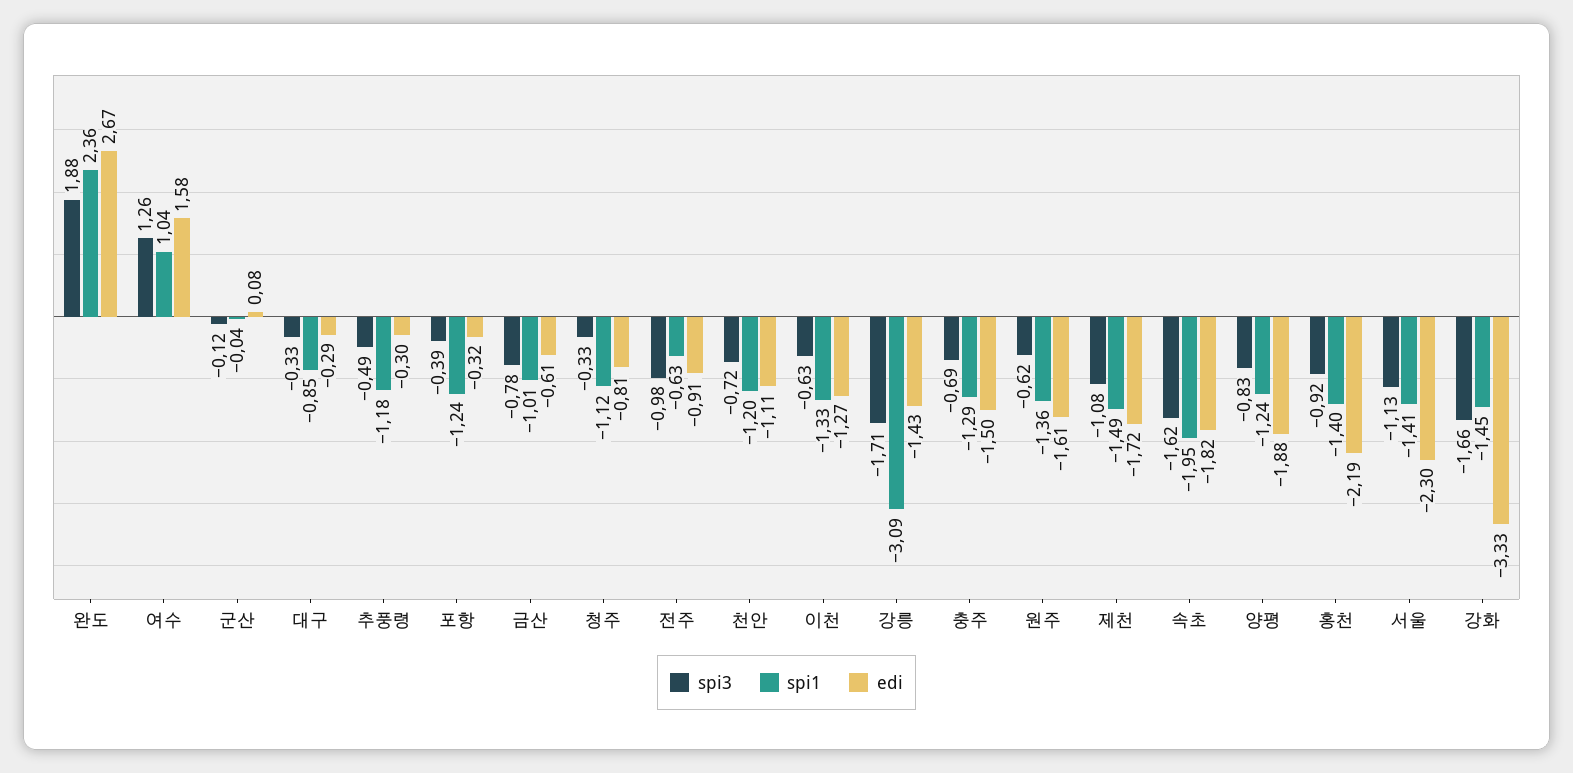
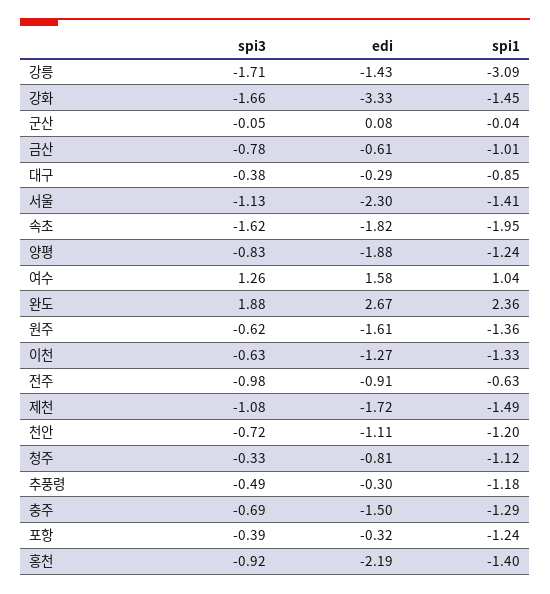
spi3, 군산: -0.12 -> -0.05
spi3, 대구: -0.33 -> -0.38

